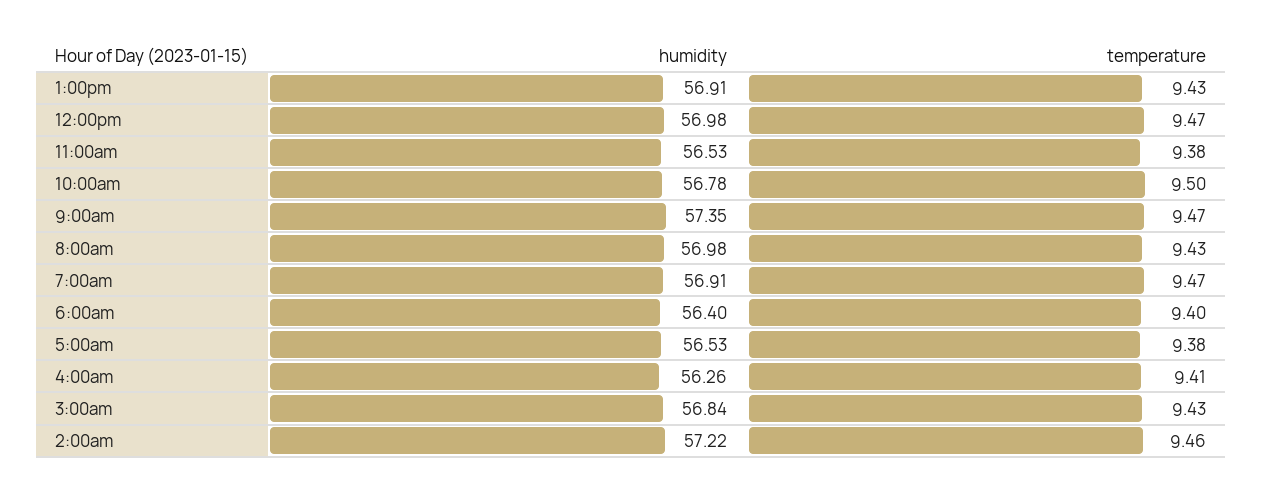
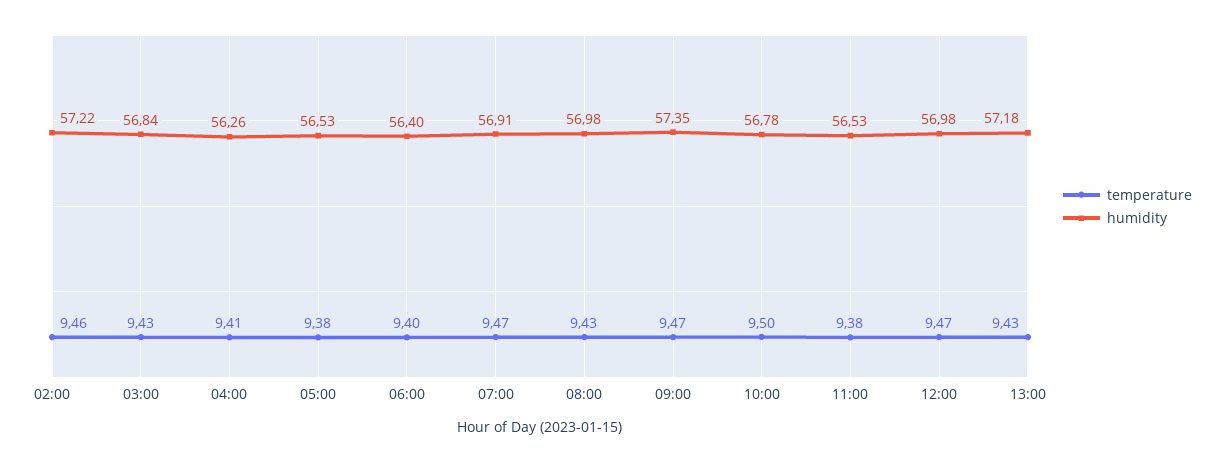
humidity, 1:00pm: 56.91 -> 57.18

